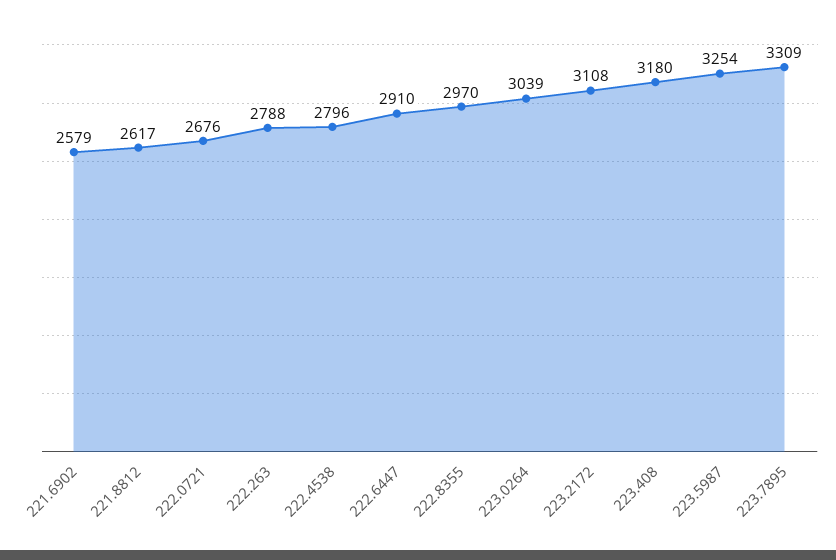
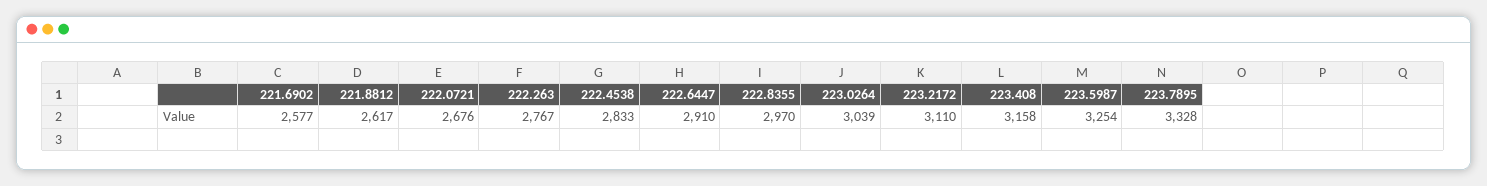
221.6902: 2579 -> 2577
222.263: 2788 -> 2767
222.4538: 2796 -> 2833
223.2172: 3108 -> 3110
223.408: 3180 -> 3158
223.7895: 3309 -> 3328

